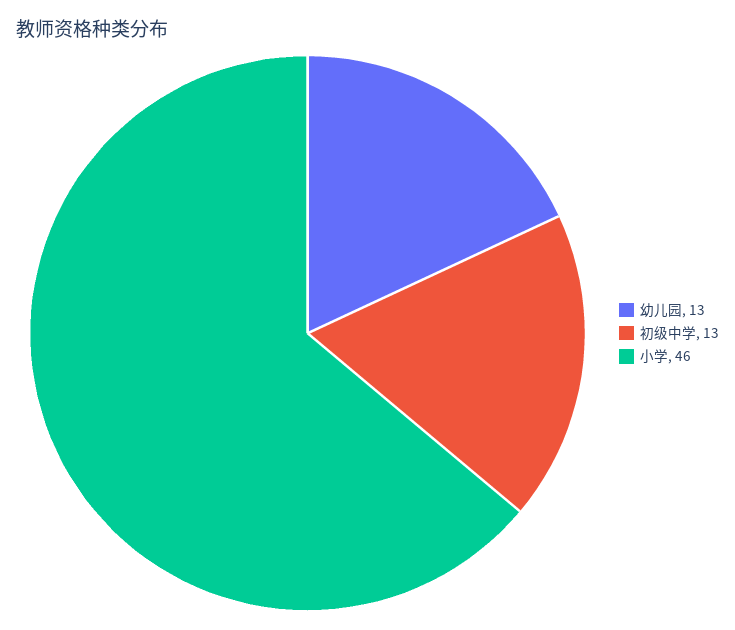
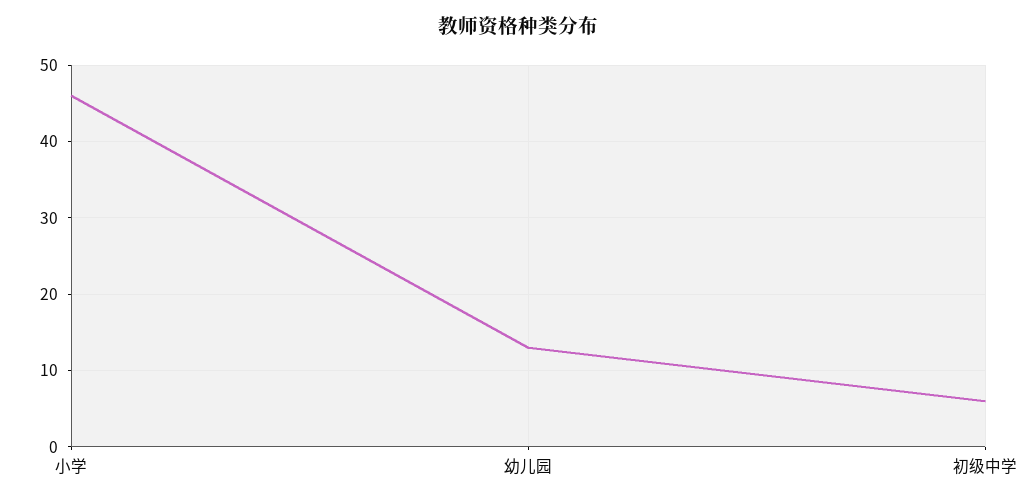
初级中学: 13 -> 6

